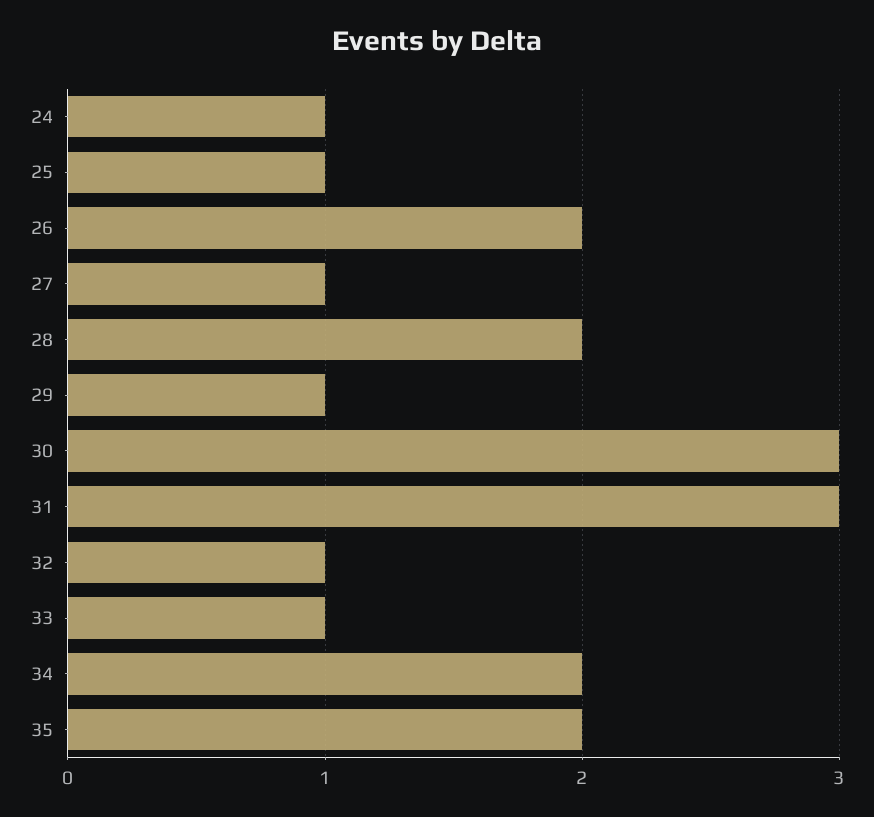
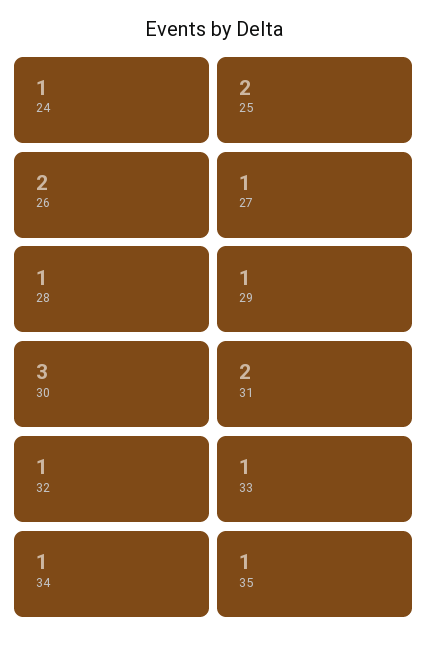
25: 1 -> 2
28: 2 -> 1
31: 3 -> 2
34: 2 -> 1
35: 2 -> 1

